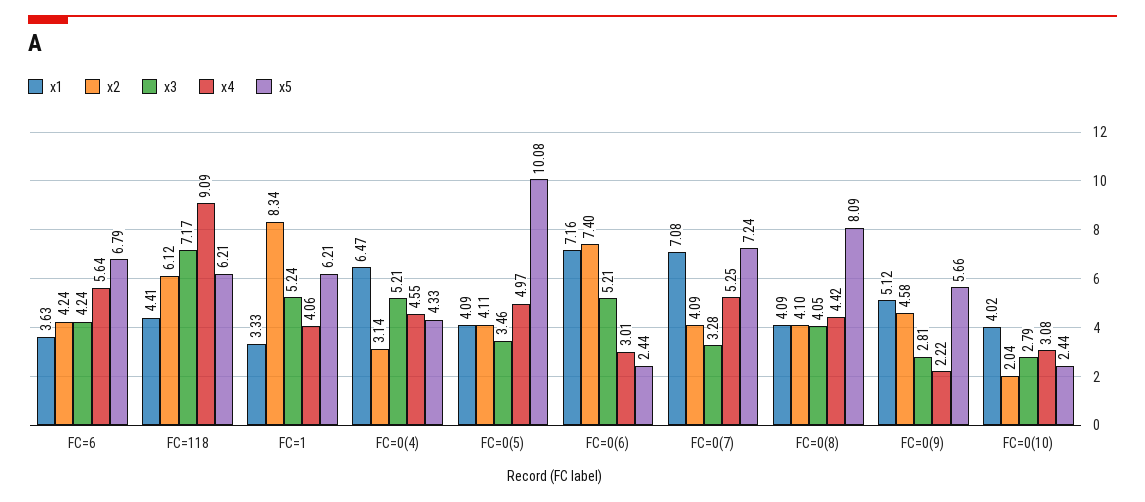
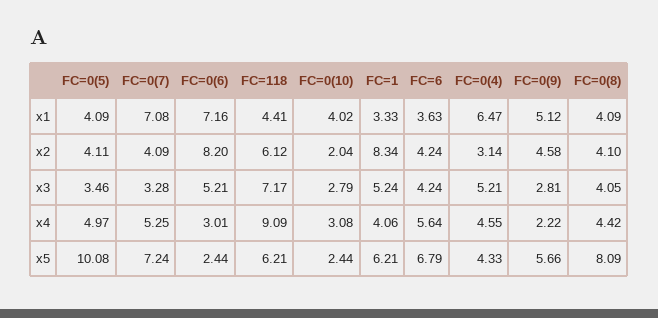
x2, FC=0(6): 7.4 -> 8.2

